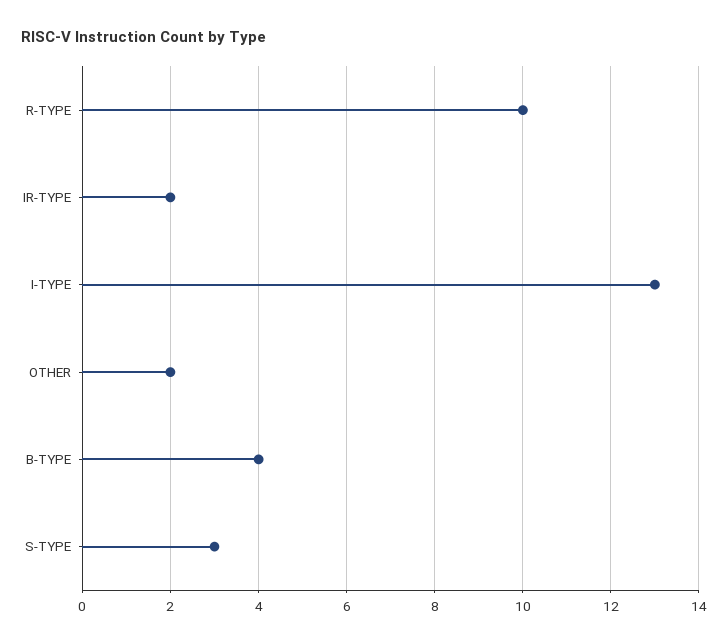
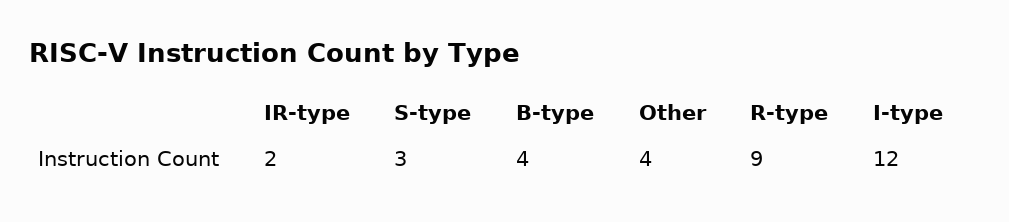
R-TYPE: 10 -> 9
I-TYPE: 13 -> 12
OTHER: 2 -> 4

